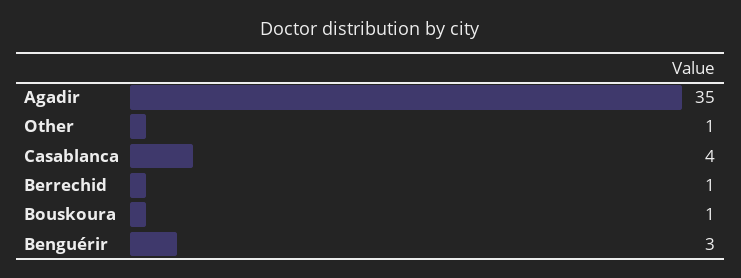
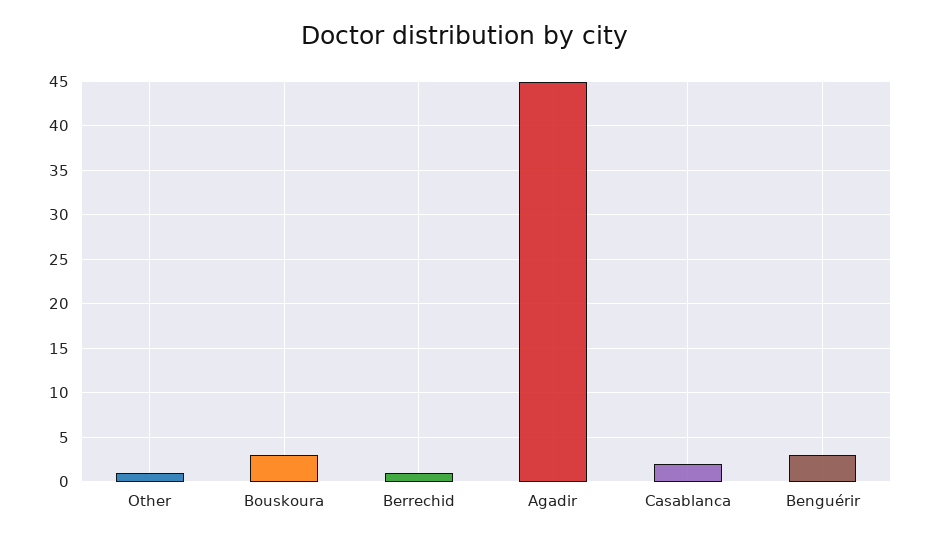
Agadir: 35 -> 45
Casablanca: 4 -> 2
Bouskoura: 1 -> 3

